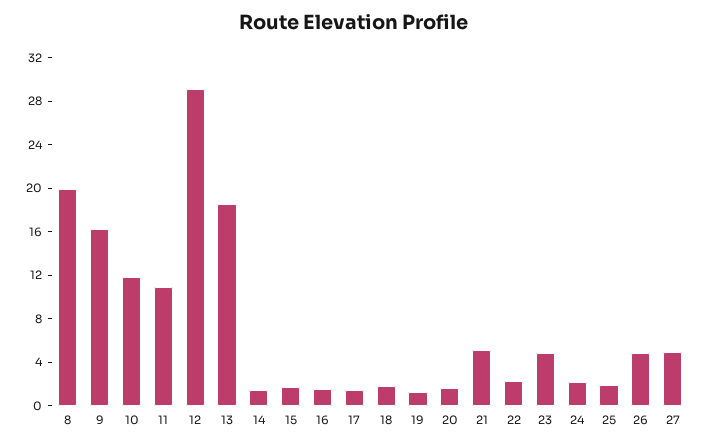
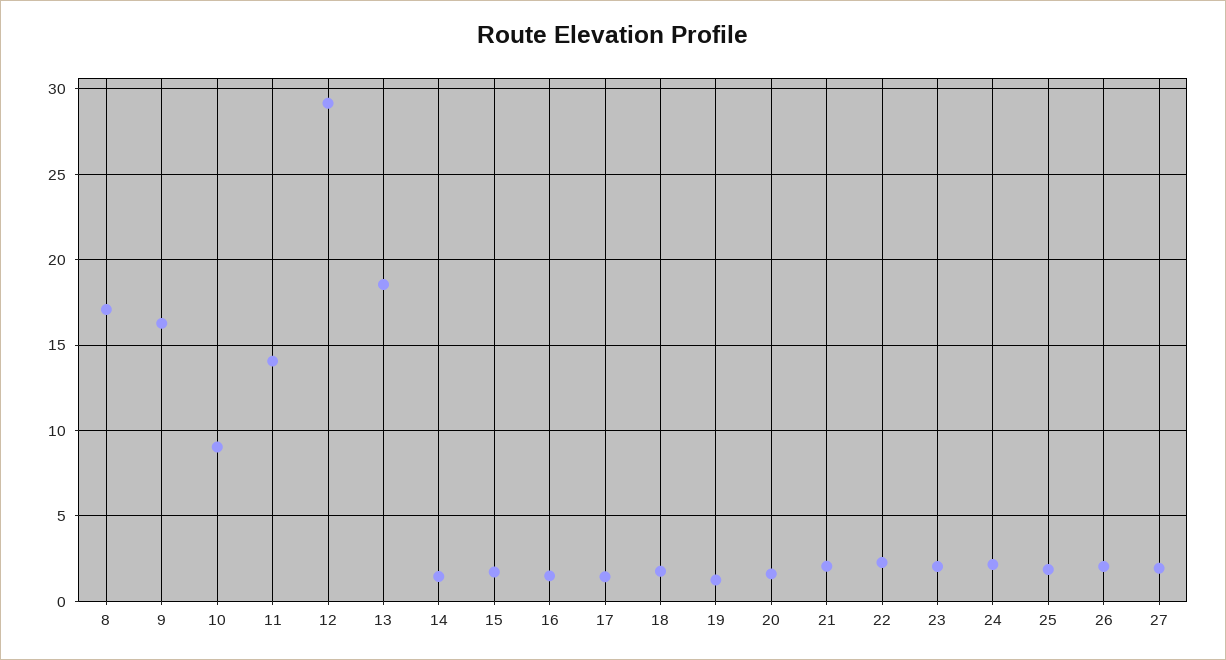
8: 20 -> 17
10: 12 -> 9
11: 11 -> 14
21: 5 -> 2
23: 5 -> 2
26: 5 -> 2
27: 5 -> 2

